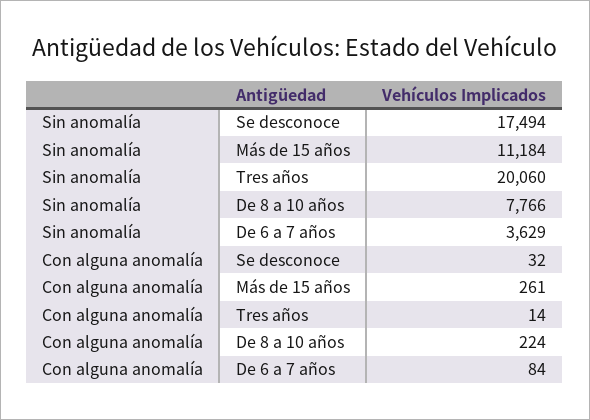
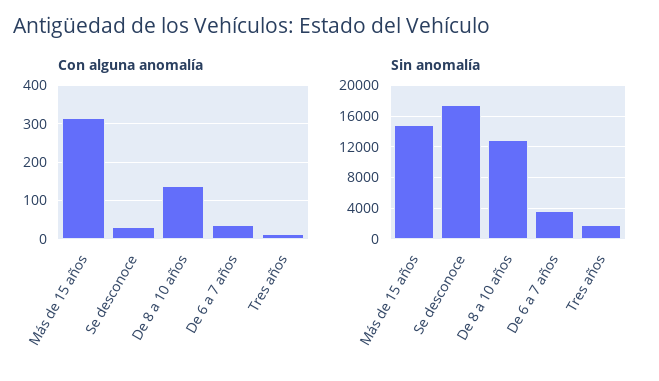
Sin anomalía, Más de 15 años: 11184 -> 15000
Sin anomalía, Tres años: 20060 -> 2000
Sin anomalía, De 8 a 10 años: 7766 -> 13000
Con alguna anomalía, Más de 15 años: 261 -> 320
Con alguna anomalía, De 8 a 10 años: 224 -> 140
Con alguna anomalía, De 6 a 7 años: 84 -> 40

